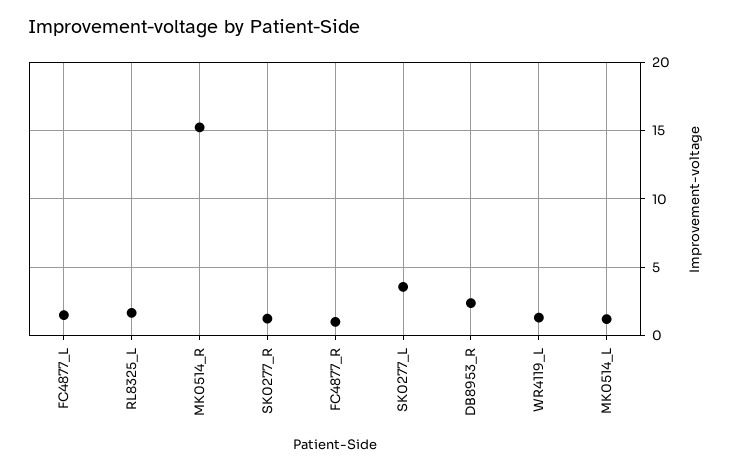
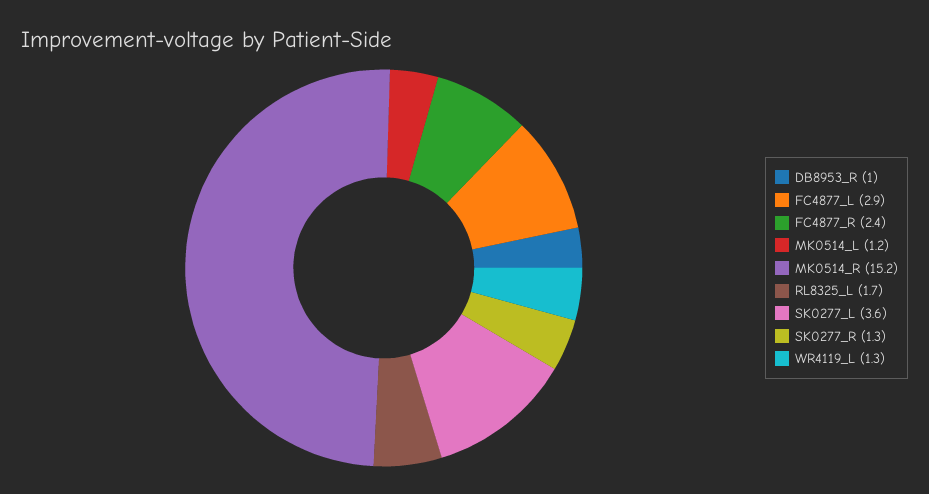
FC4877_L: 1.5 -> 2.9
FC4877_R: 1 -> 2.4
DB8953_R: 2.5 -> 1

